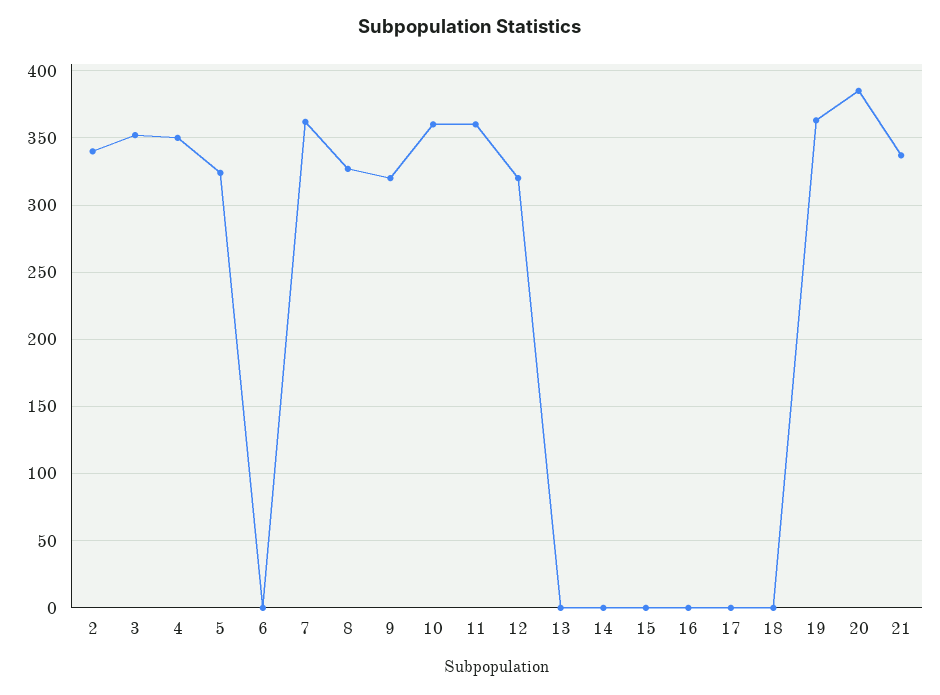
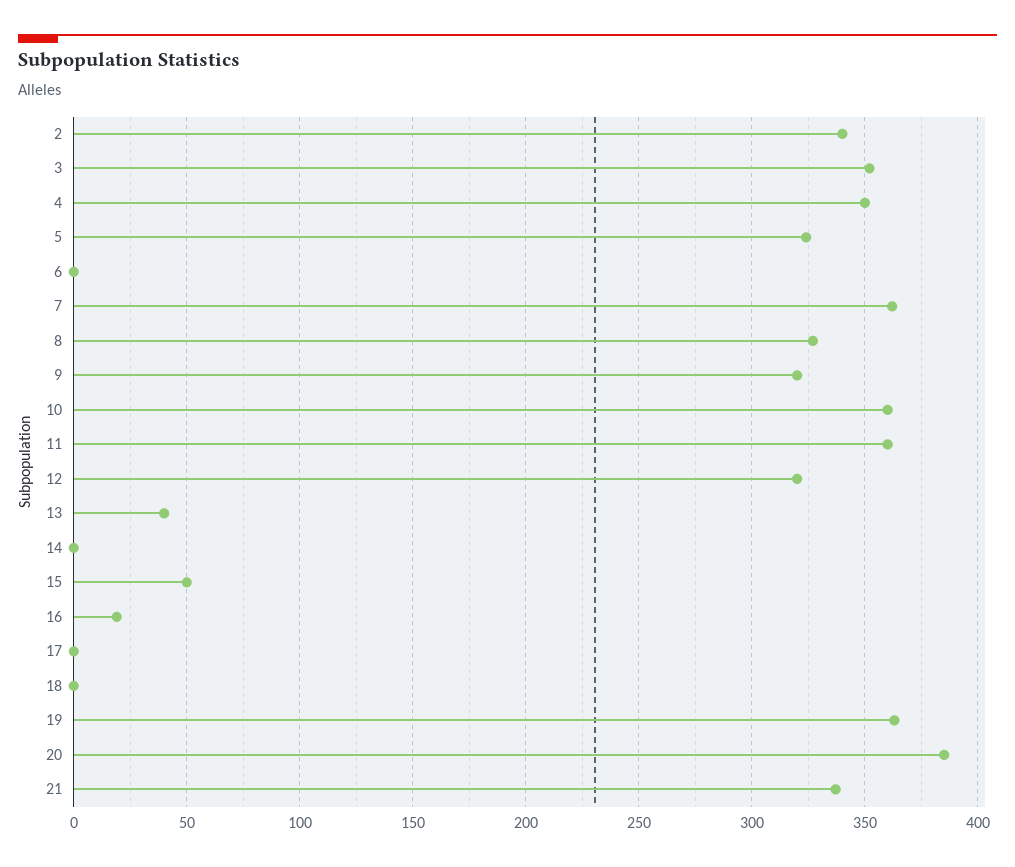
13: 0 -> 40
15: 0 -> 50
16: 0 -> 20

